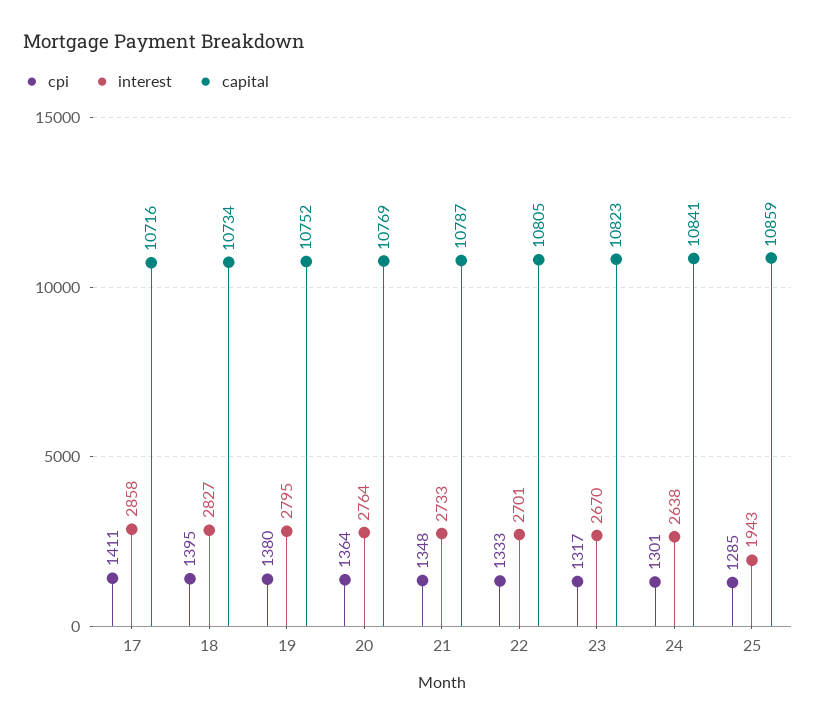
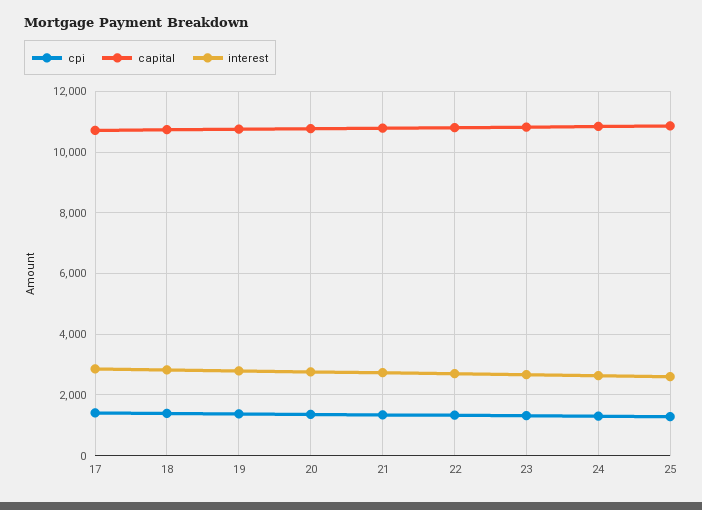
interest, 25: 1943 -> 2600

